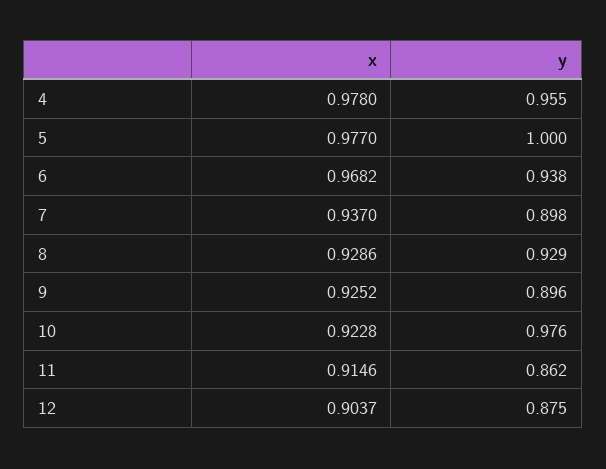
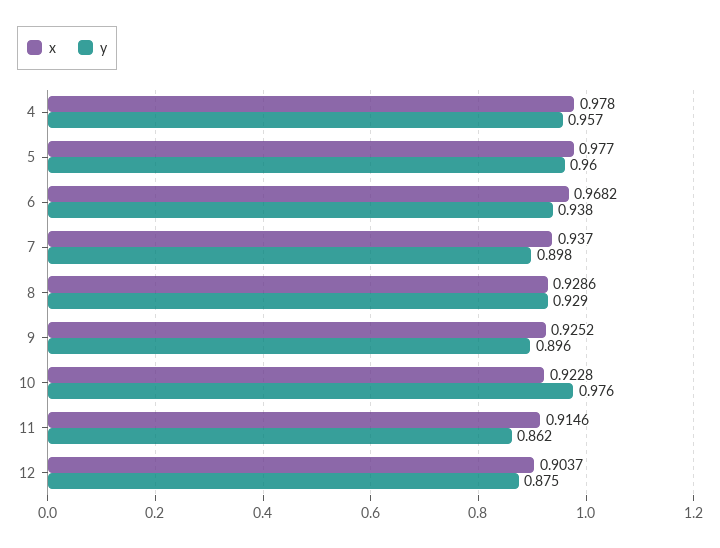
y, 4: 0.955 -> 0.957
y, 5: 1 -> 0.96

